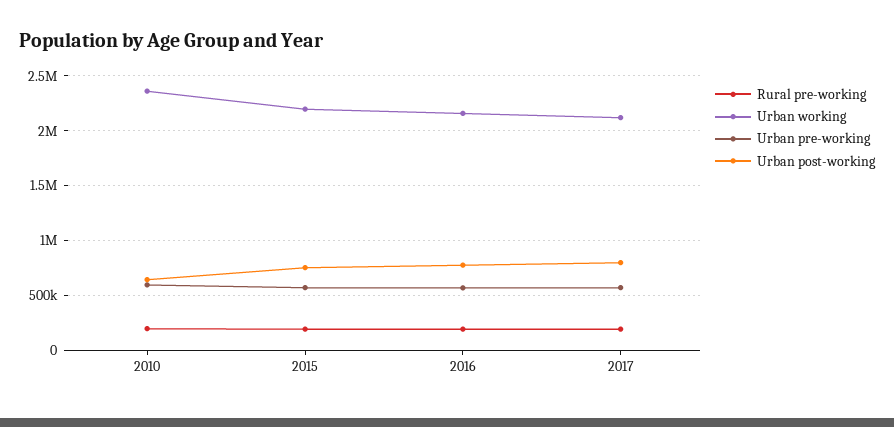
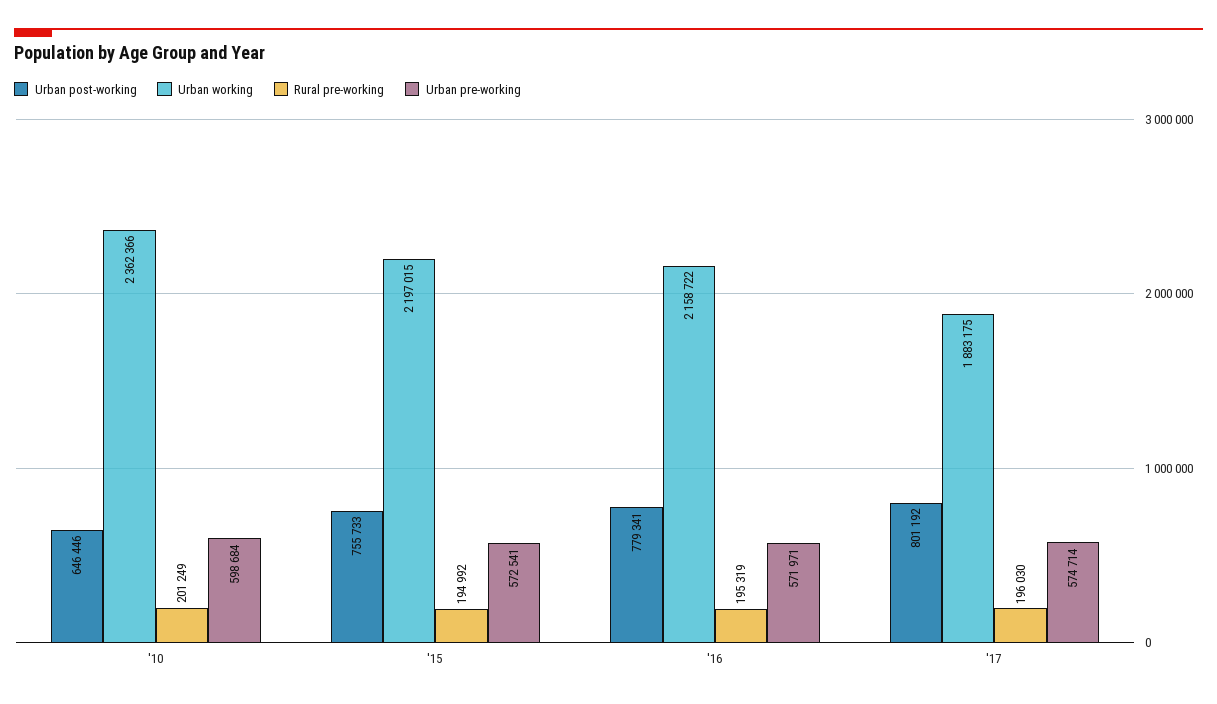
Urban working, 2017: 2100000 -> 1883175

